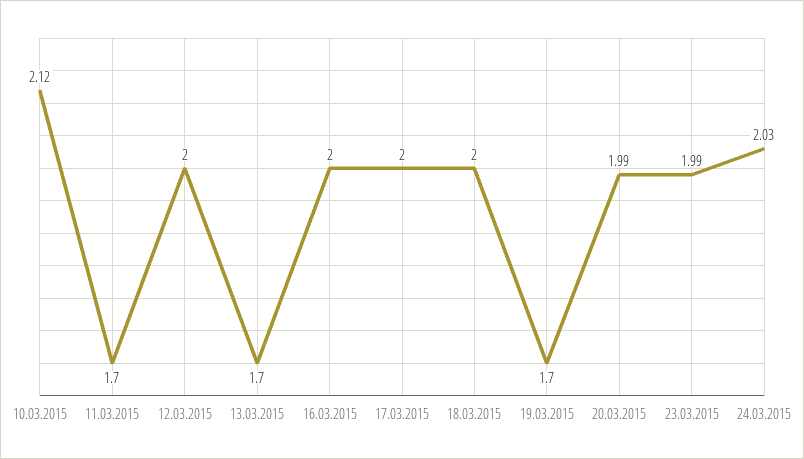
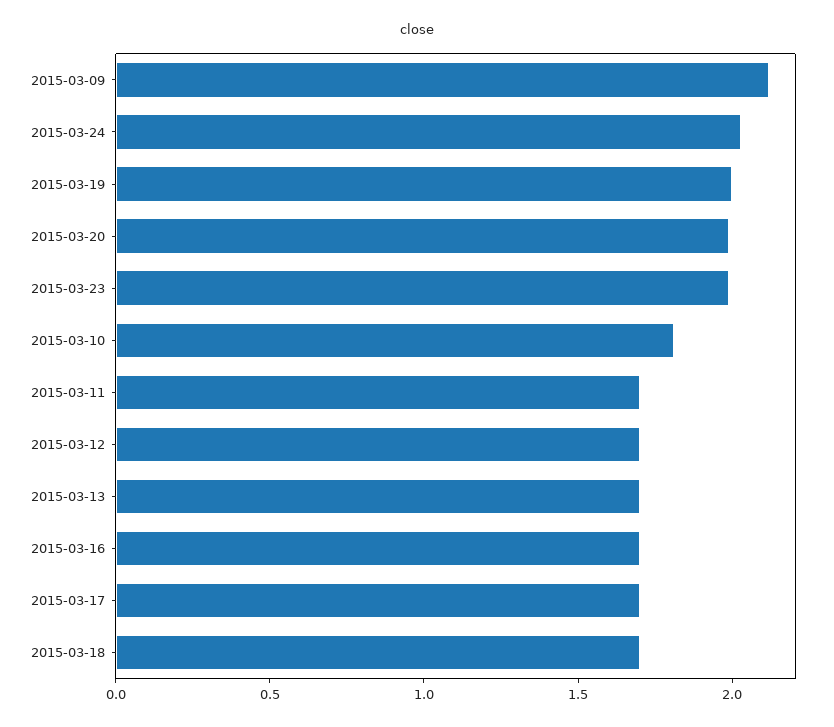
10.03.2015: 2.12 -> 1.8
12.03.2015: 2 -> 1.7
16.03.2015: 2 -> 1.7
17.03.2015: 2 -> 1.7
18.03.2015: 2 -> 1.7
19.03.2015: 1.7 -> 2
2015-03-09: none -> 2.1

